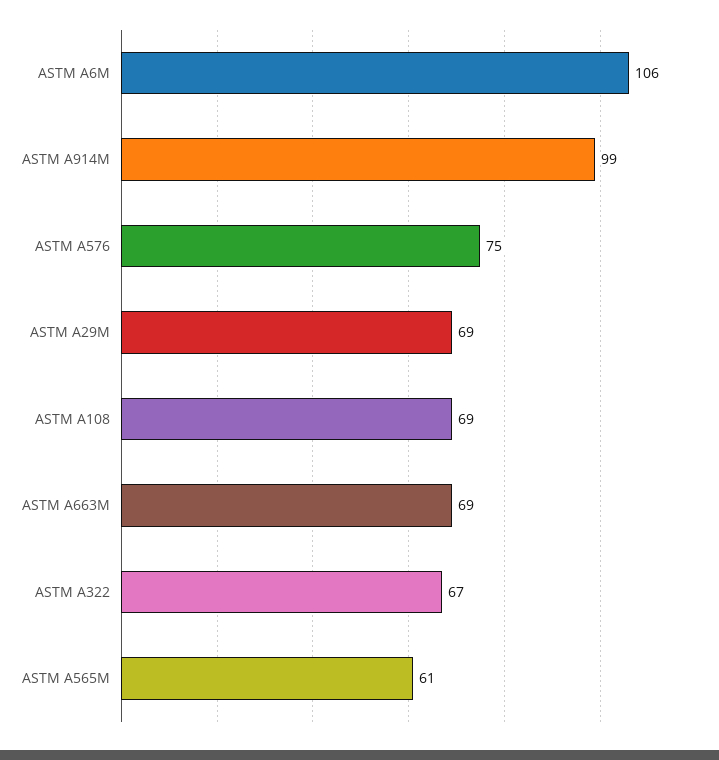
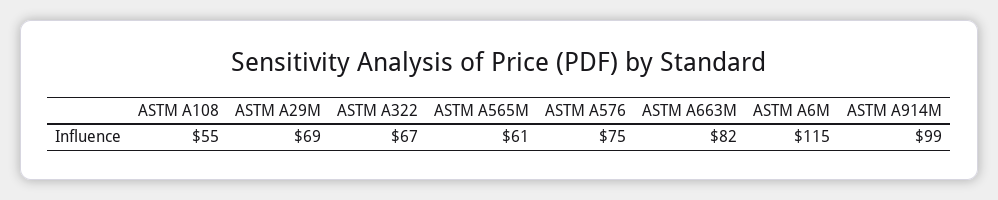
ASTM A6M: 106 -> 115
ASTM A108: 69 -> 55
ASTM A663M: 69 -> 82

